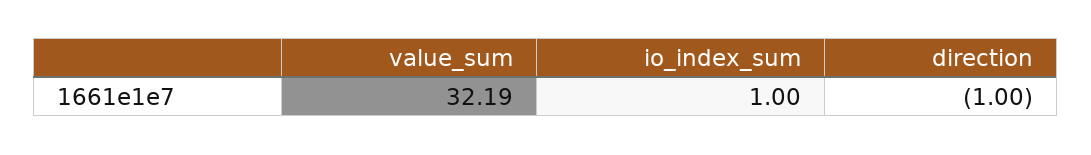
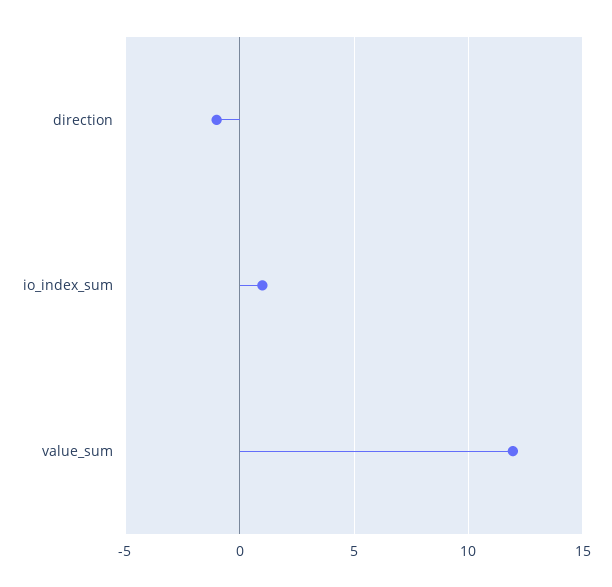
value_sum: 32.19 -> 12

